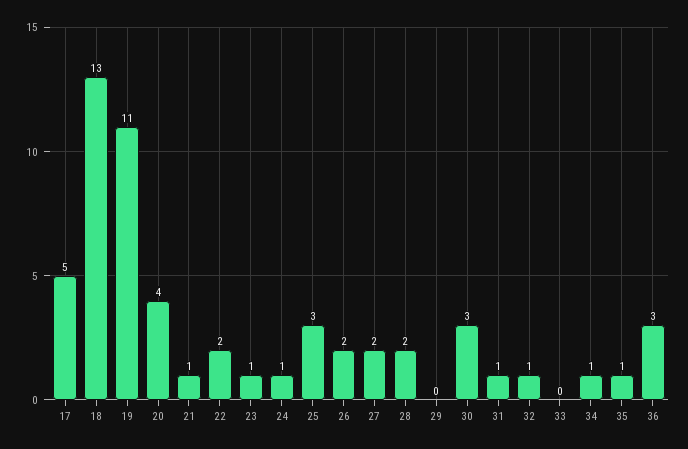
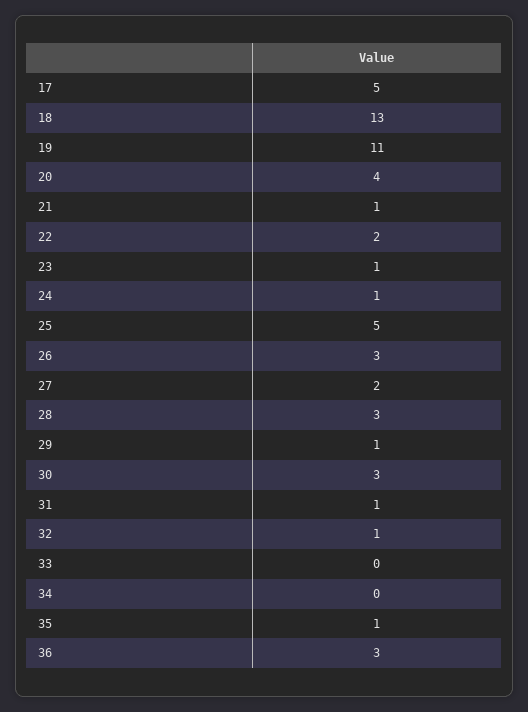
25: 3 -> 5
26: 2 -> 3
28: 2 -> 3
29: 0 -> 1
34: 1 -> 0

